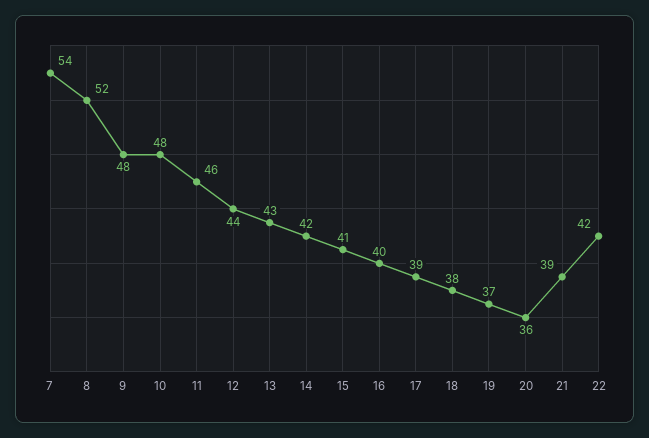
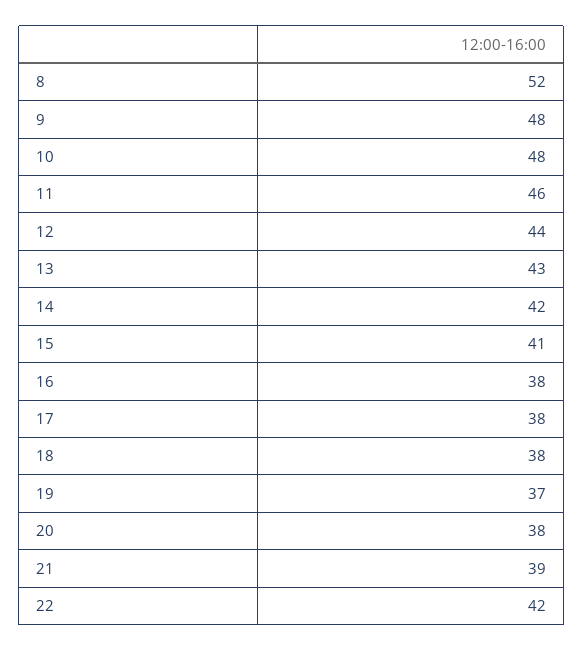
7: 54 -> none
16: 40 -> 38
17: 39 -> 38
20: 36 -> 38

